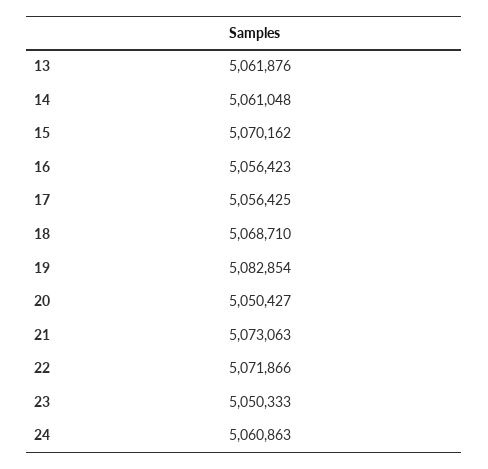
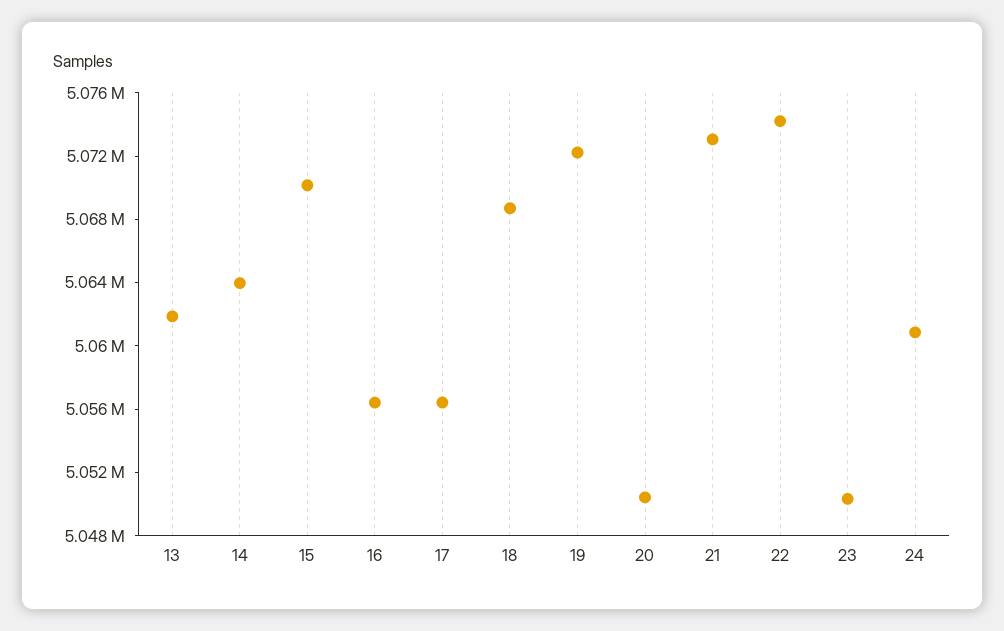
14: 5061048 -> 5064000
19: 5082854 -> 5072000
22: 5071866 -> 5074000

